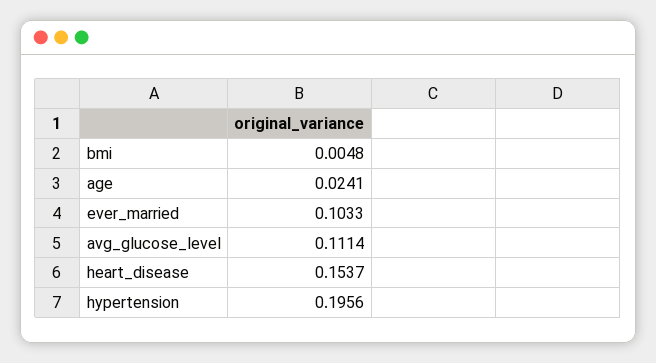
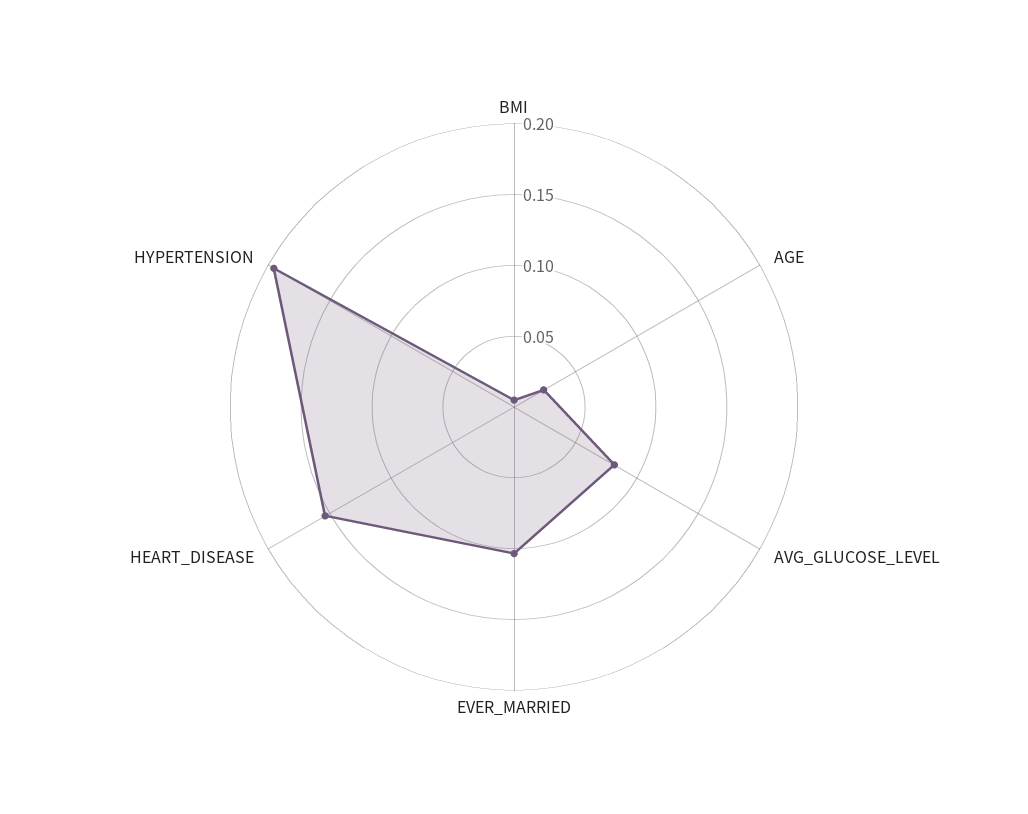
avg_glucose_level: 0.1114 -> 0.08

